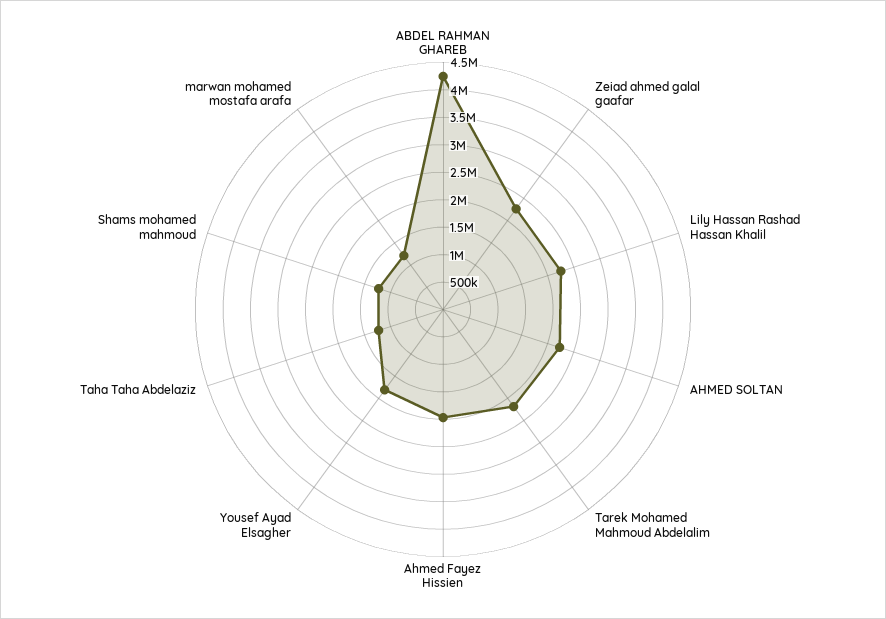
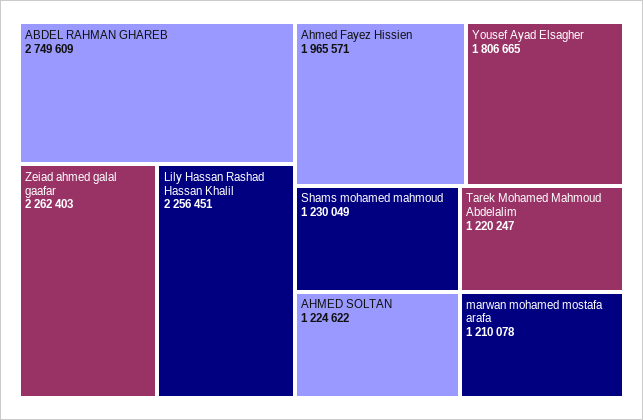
ABDEL RAHMAN GHAREB: 4250000 -> 2749609
AHMED SOLTAN: 2250000 -> 1224622
Tarek Mohamed Mahmoud Abdelalim: 2250000 -> 1220247
Taha Taha Abdelaziz: 1250000 -> none

